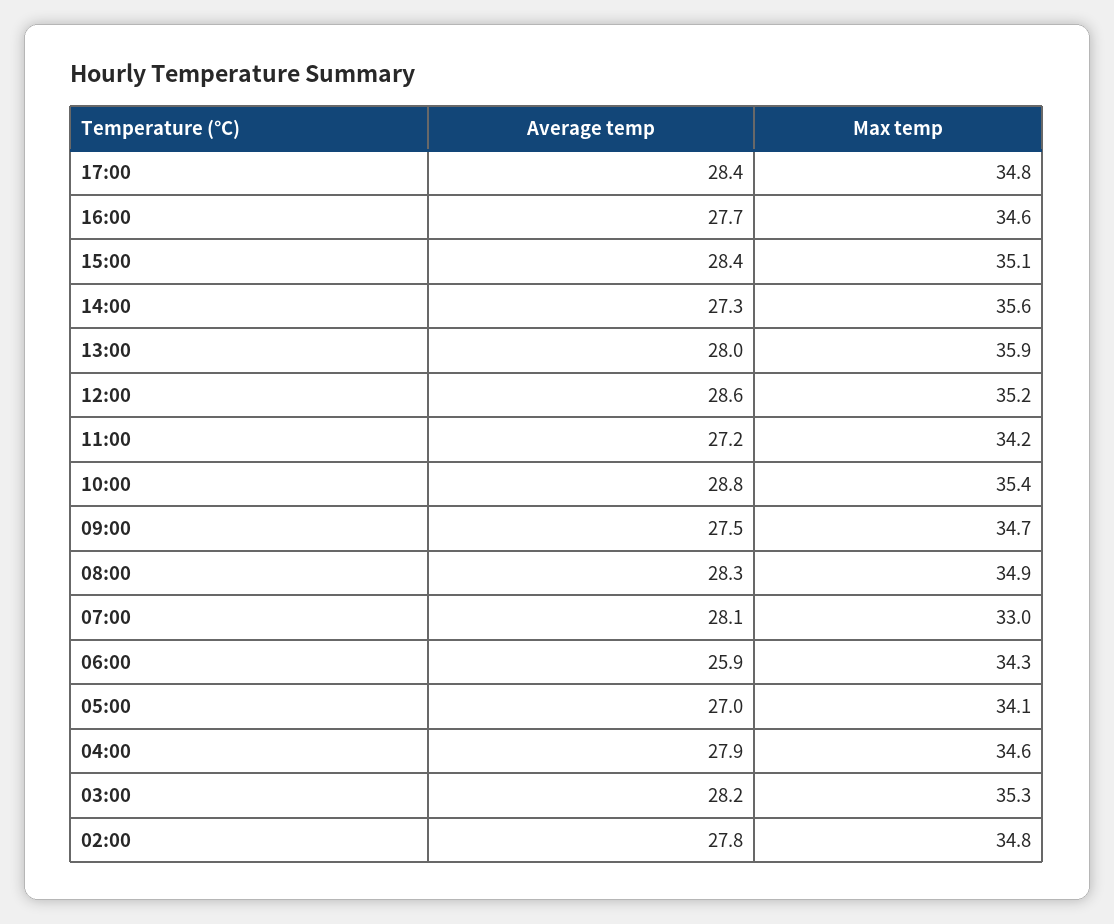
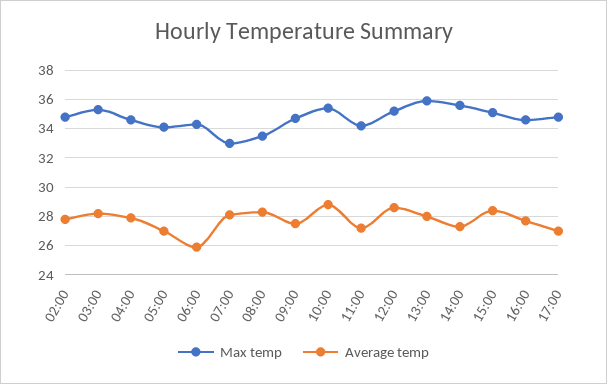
Average temp, 17:00: 28.4 -> 27
Max temp, 08:00: 34.9 -> 33.5

